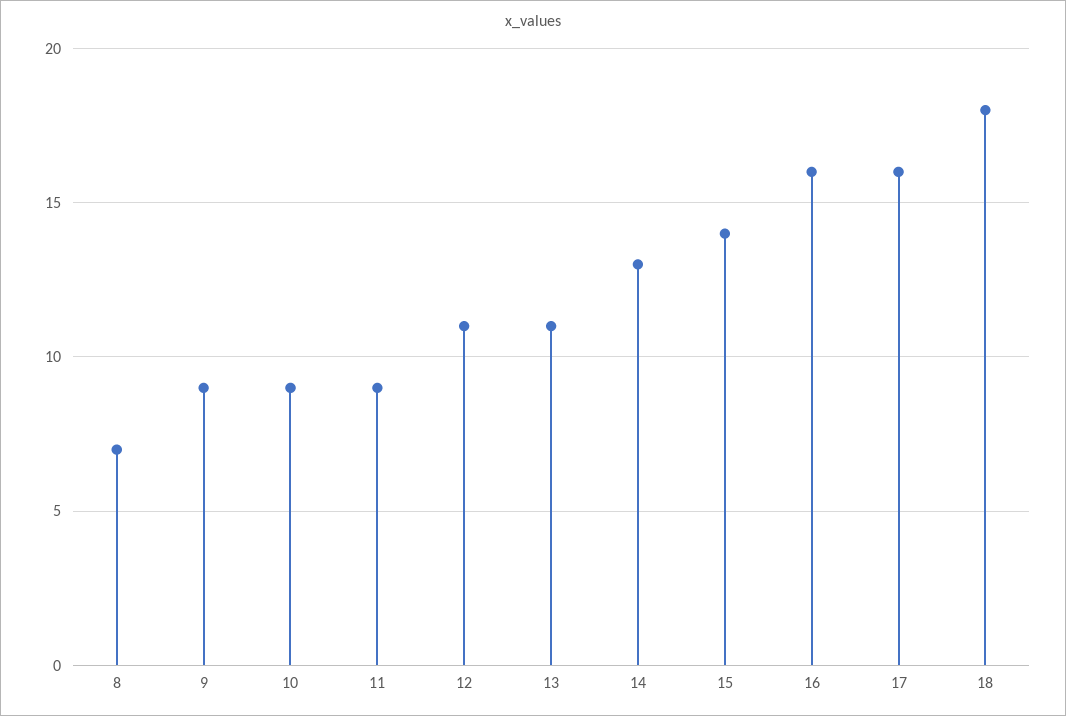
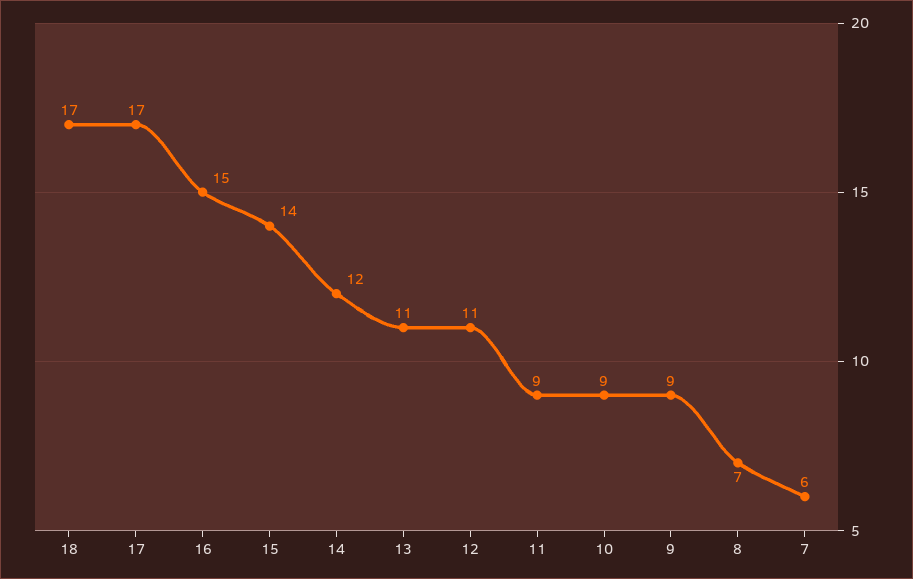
14: 13 -> 12
16: 16 -> 15
17: 16 -> 17
18: 18 -> 17
7: none -> 6

